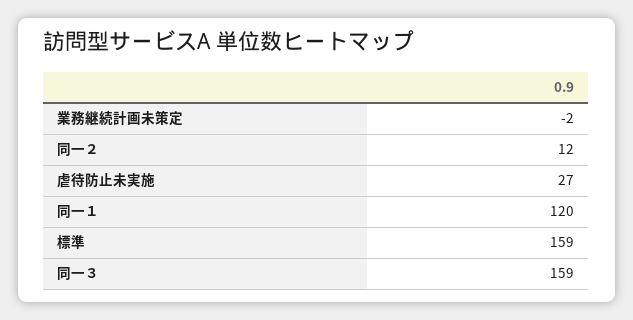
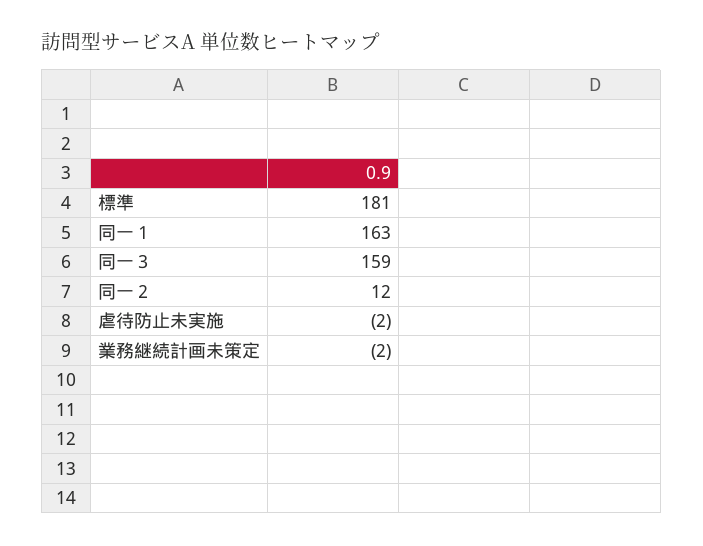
虐待防止未実施: 27 -> -2
同一１: 120 -> 163
標準: 159 -> 181

